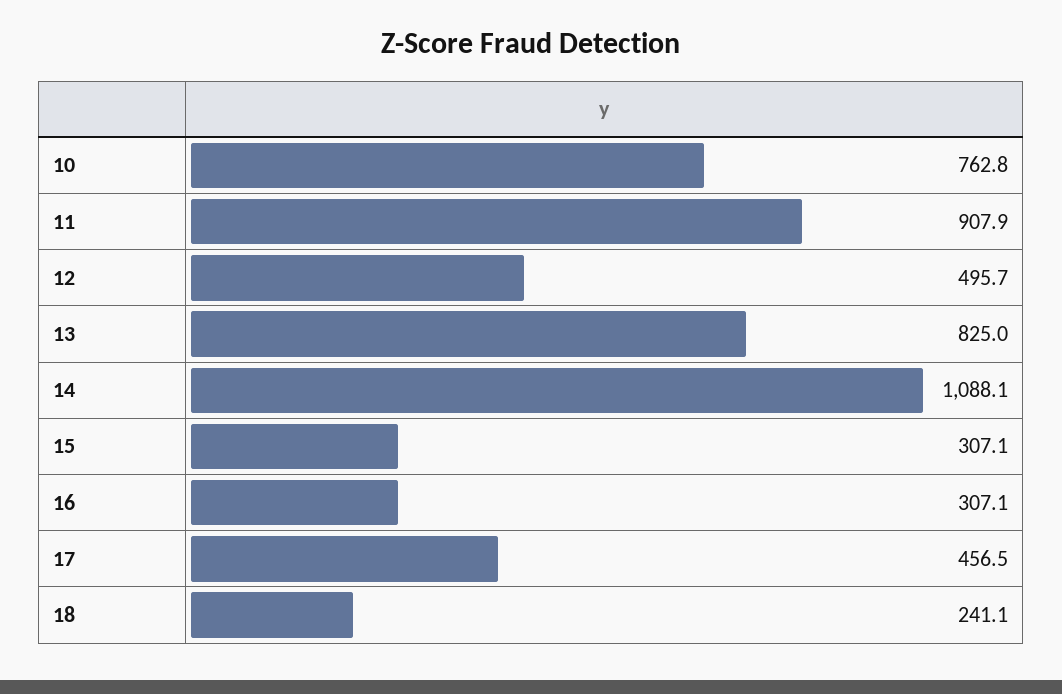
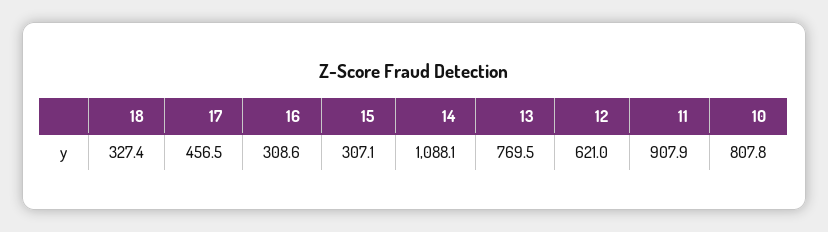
10: 762.8 -> 807.8
12: 495.7 -> 621
13: 825 -> 769.5
16: 307.1 -> 308.6
18: 241.1 -> 327.4

